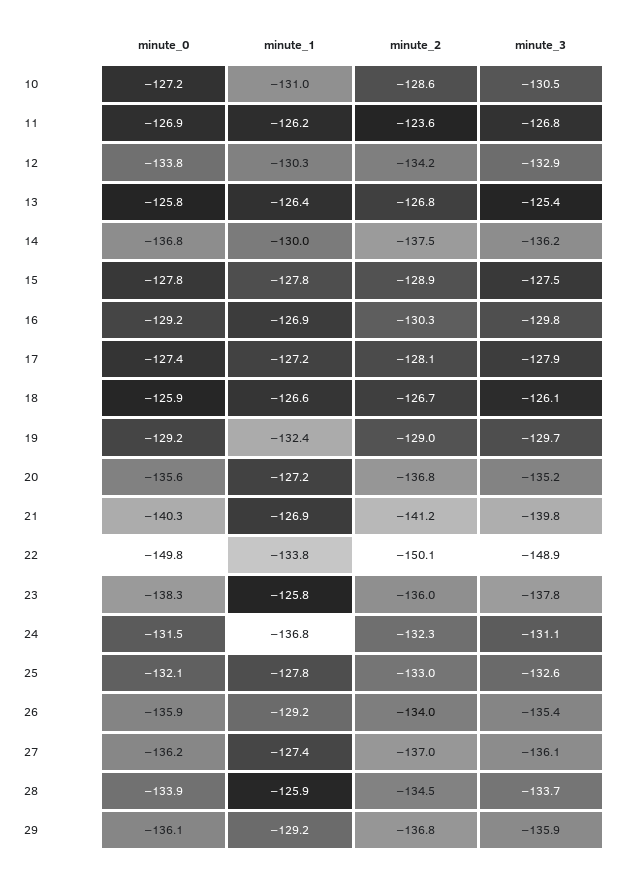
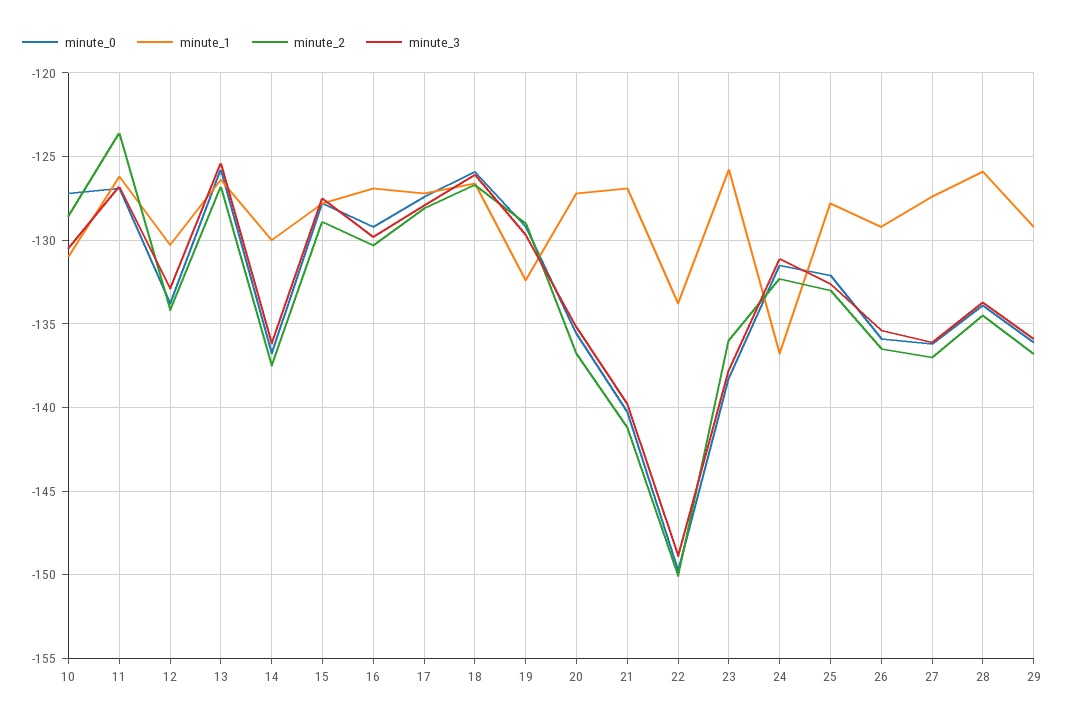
minute_2, 26: -134 -> -136.5

